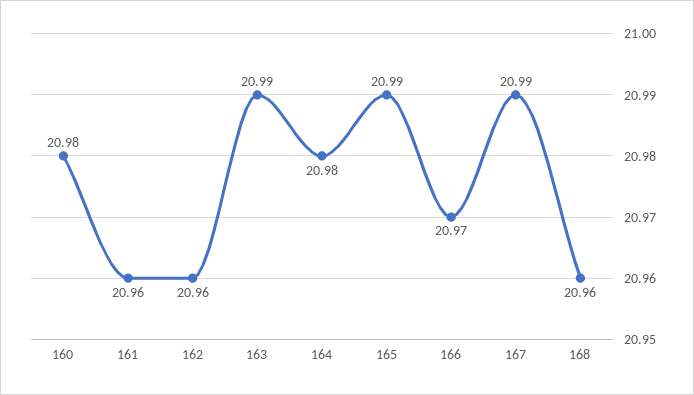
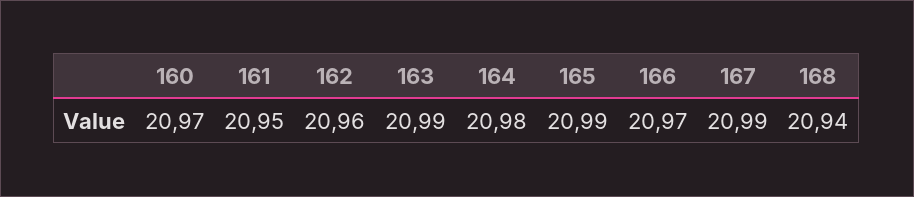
160: 20.98 -> 20.97
161: 20.96 -> 20.95
168: 20.96 -> 20.94

